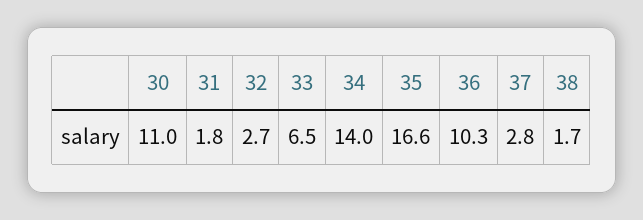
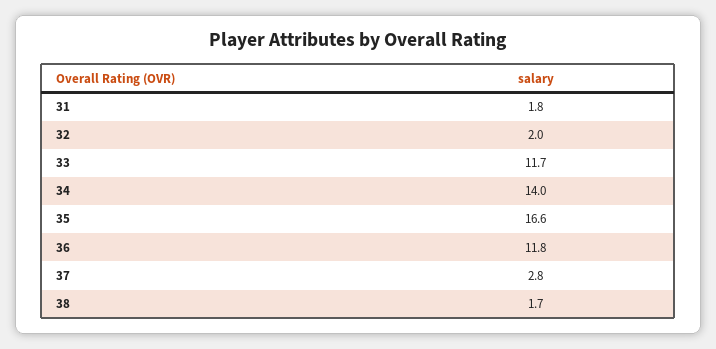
30: 11 -> none
32: 2.7 -> 2
33: 6.5 -> 11.7
36: 10.3 -> 11.8

